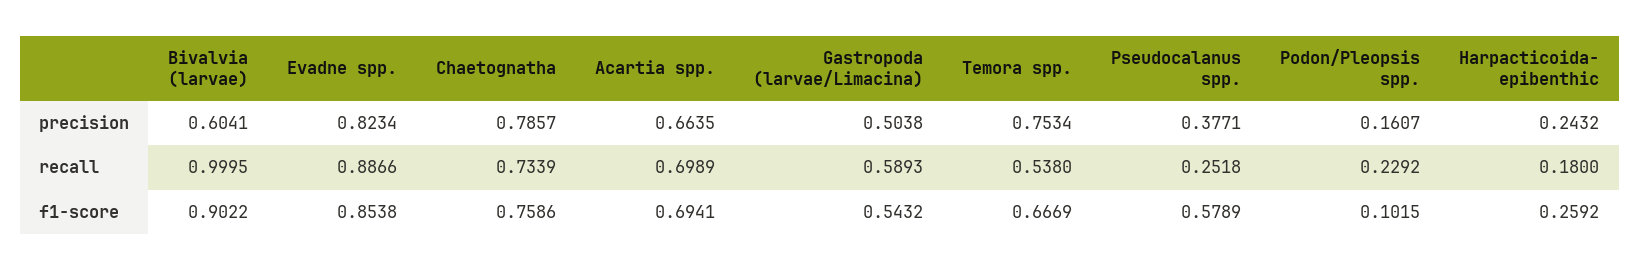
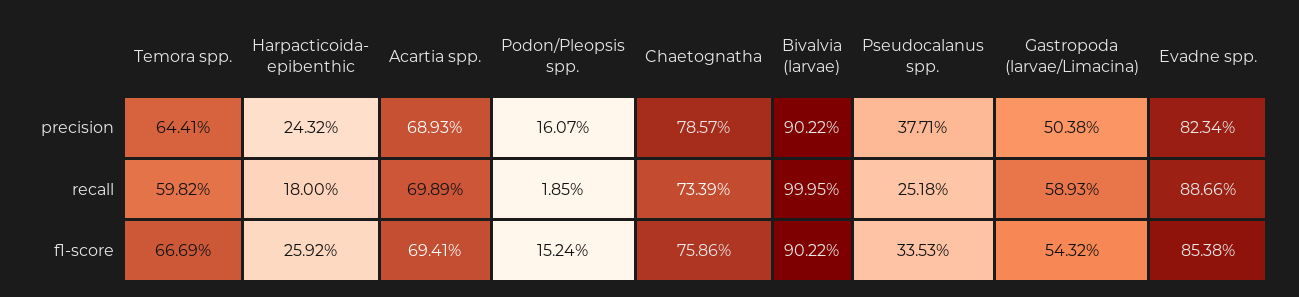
Bivalvia (larvae), precision: 0.6041 -> 0.9022
Acartia spp., precision: 0.6635 -> 0.6893
Temora spp., precision: 0.7534 -> 0.6441
Temora spp., recall: 0.538 -> 0.5982
Podon/Pleopsis spp., recall: 0.2292 -> 0.0185
Pseudocalanus spp., f1-score: 0.5789 -> 0.3353
Podon/Pleopsis spp., f1-score: 0.1015 -> 0.1524

